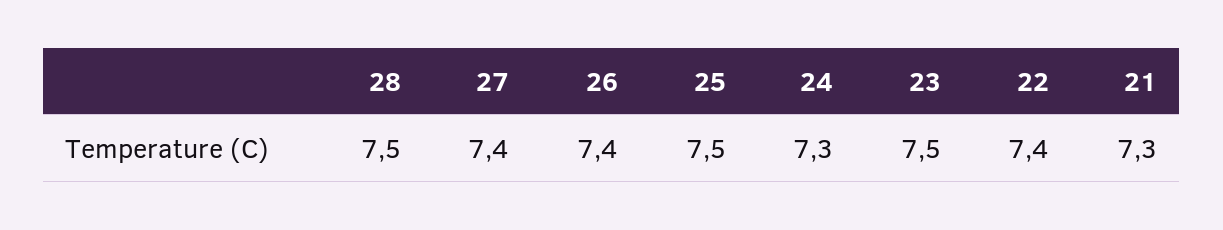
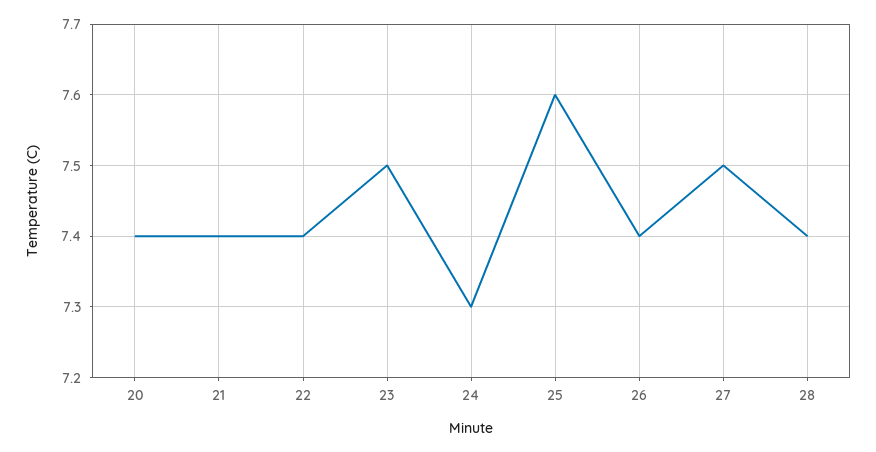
28: 7.5 -> 7.4
27: 7.4 -> 7.5
25: 7.5 -> 7.6
21: 7.3 -> 7.4
20: none -> 7.4

